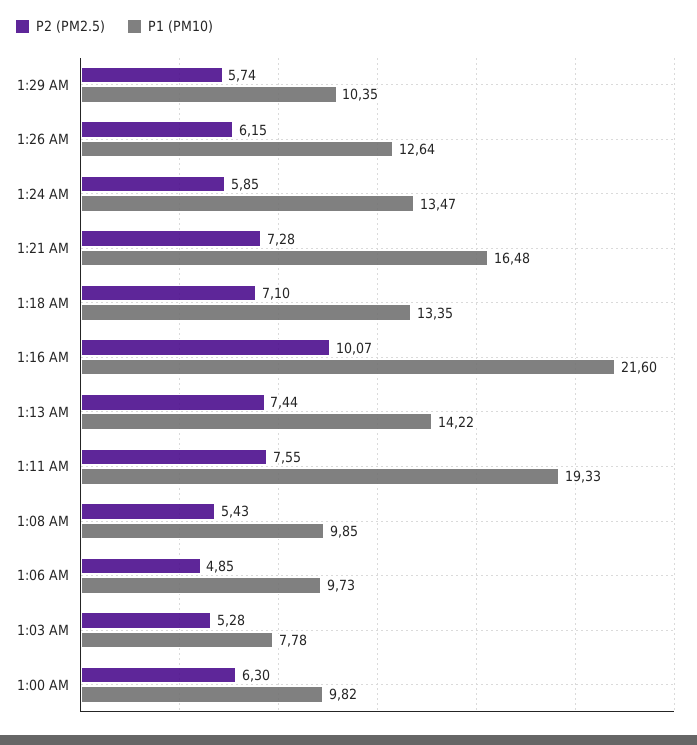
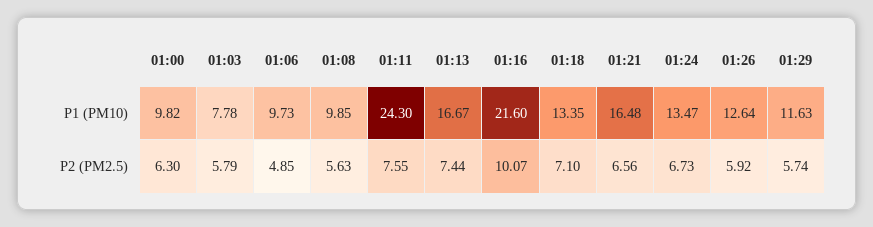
P1 (PM10), 1:29 AM: 10.35 -> 11.63
P2 (PM2.5), 1:26 AM: 6.15 -> 5.92
P2 (PM2.5), 1:24 AM: 5.85 -> 6.73
P2 (PM2.5), 1:21 AM: 7.28 -> 6.56
P1 (PM10), 1:13 AM: 14.22 -> 16.67
P1 (PM10), 1:11 AM: 19.33 -> 24.3
P2 (PM2.5), 1:08 AM: 5.43 -> 5.63
P2 (PM2.5), 1:03 AM: 5.28 -> 5.79

